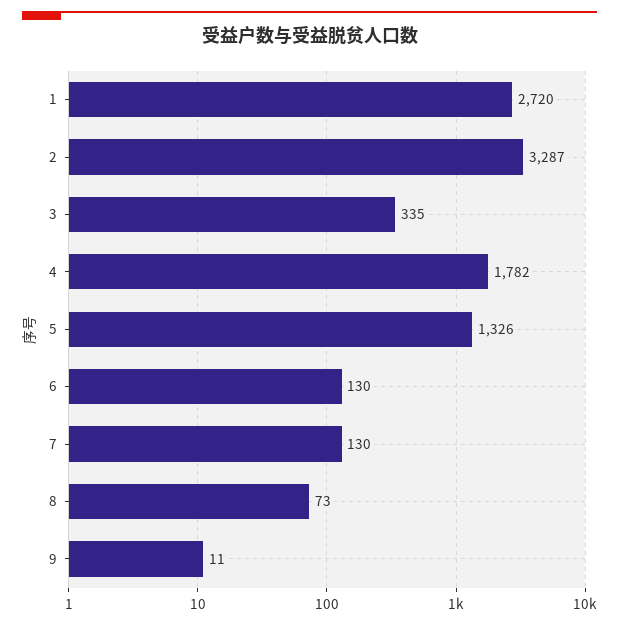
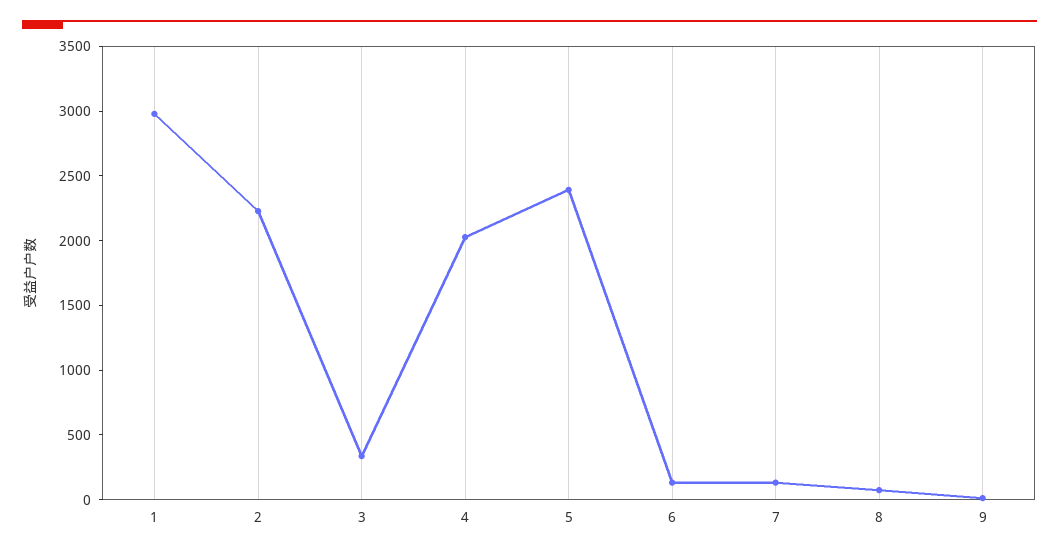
1: 2720 -> 3000
2: 3287 -> 2200
4: 1782 -> 2000
5: 1326 -> 2400

